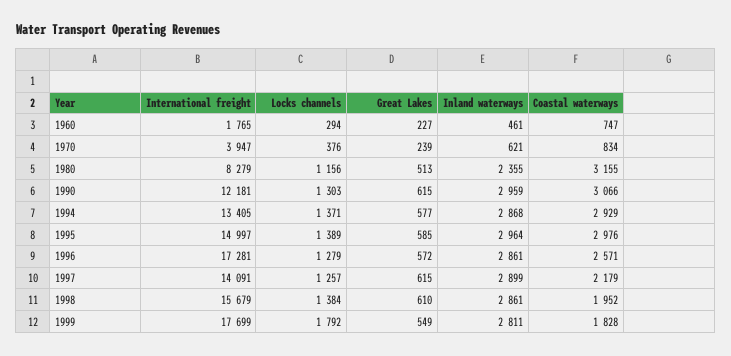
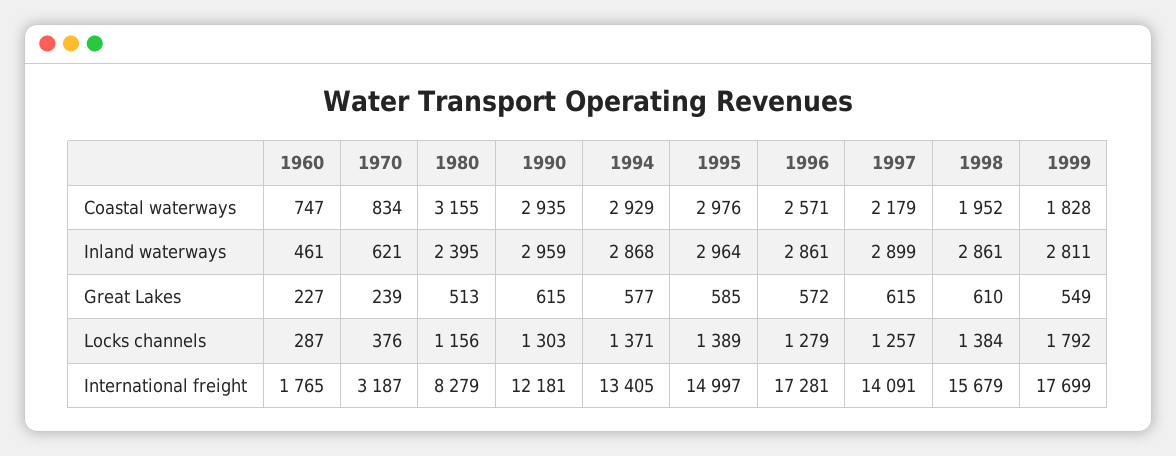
Locks channels, 1960: 294 -> 287
International freight, 1970: 3947 -> 3187
Inland waterways, 1980: 2355 -> 2395
Coastal waterways, 1990: 3066 -> 2935

